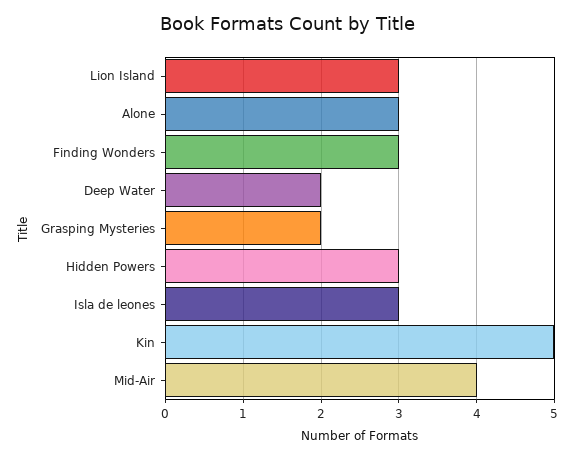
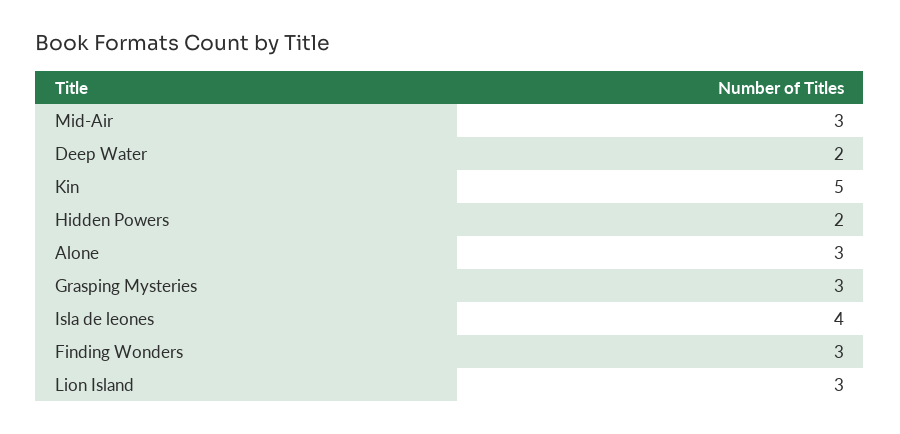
Grasping Mysteries: 2 -> 3
Hidden Powers: 3 -> 2
Isla de leones: 3 -> 4
Mid-Air: 4 -> 3

